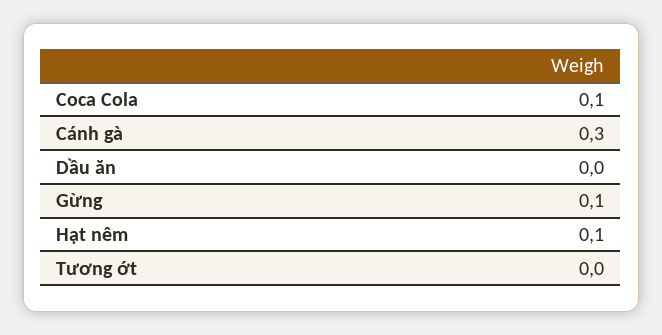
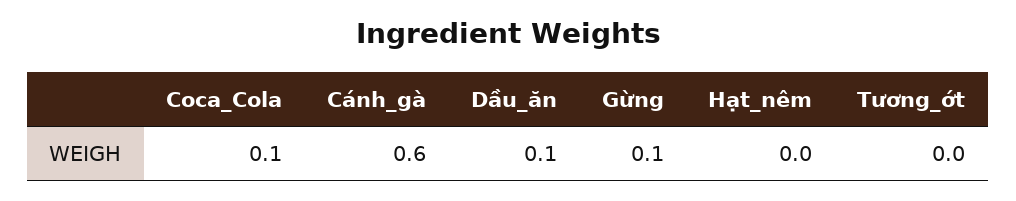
Cánh gà: 0.3 -> 0.6
Dầu ăn: 0 -> 0.1
Hạt nêm: 0.1 -> 0

